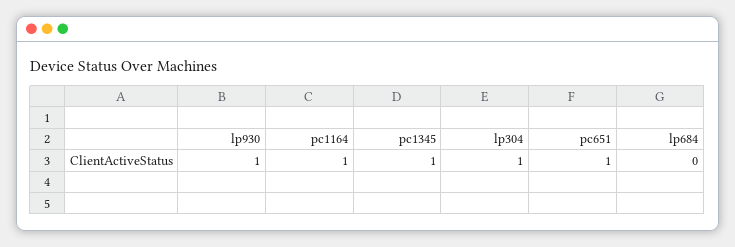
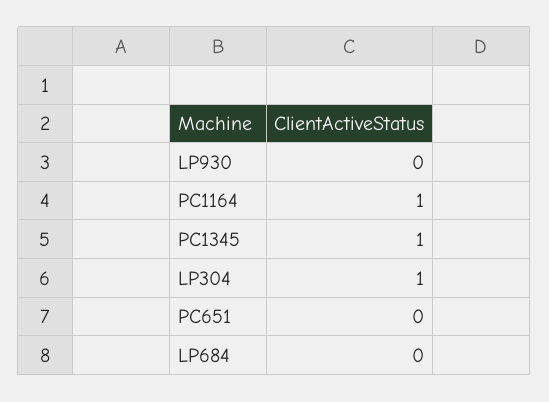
lp930: 1 -> 0
pc651: 1 -> 0

